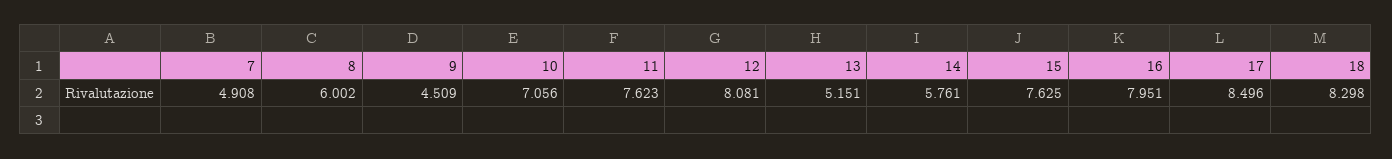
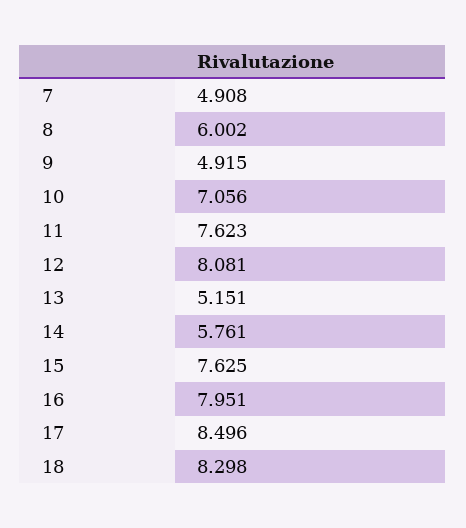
9: 4.509 -> 4.915

